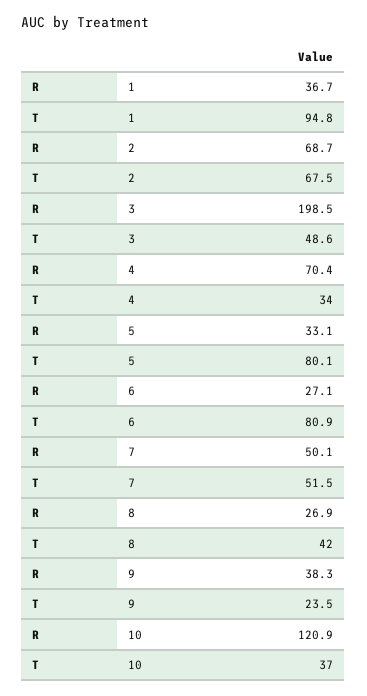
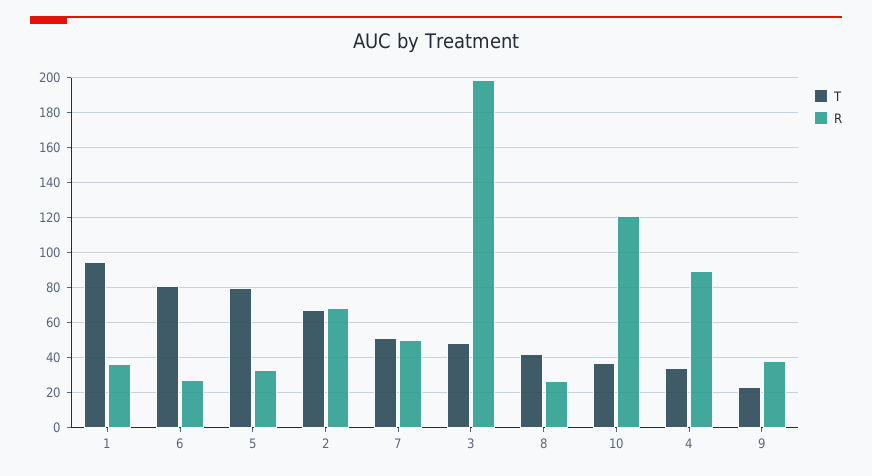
R, 4: 70.4 -> 90

